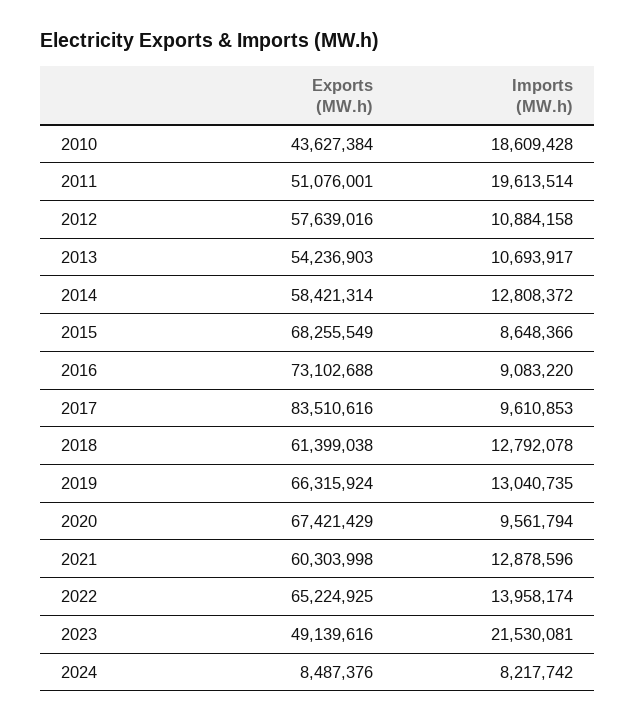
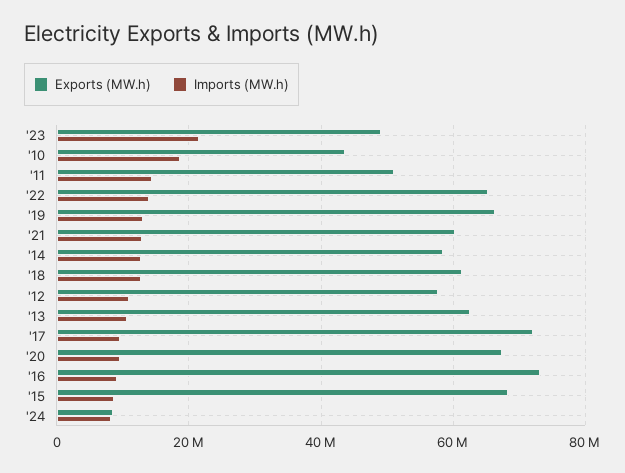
Imports (MW.h), 2011: 19613514 -> 14000000
Exports (MW.h), 2013: 54236903 -> 62000000
Exports (MW.h), 2017: 83510616 -> 72000000

